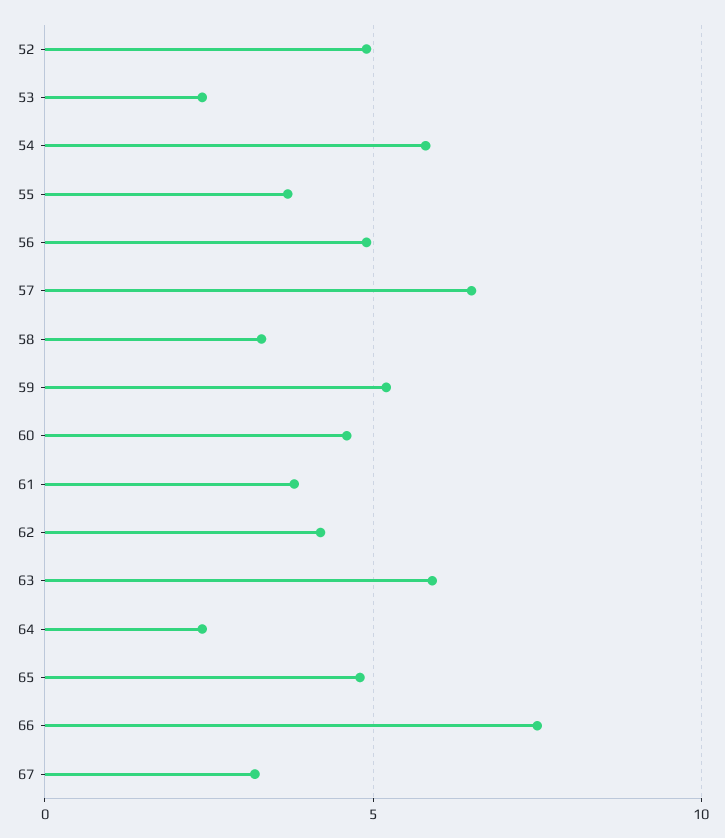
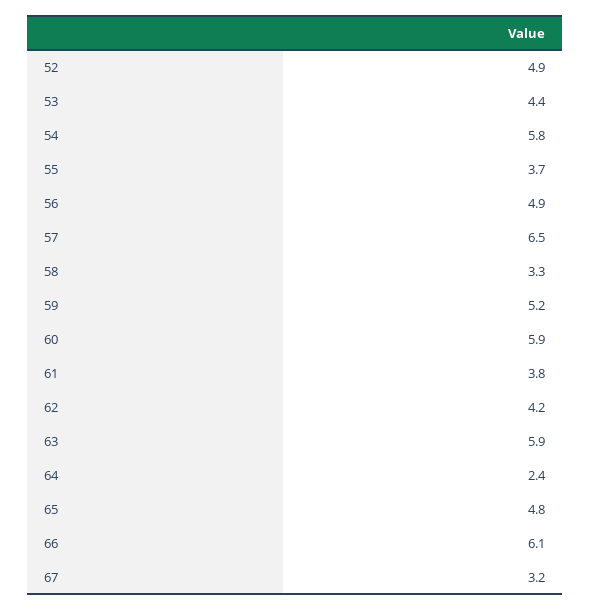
53: 2.5 -> 4.4
60: 4.5 -> 5.9
66: 7.5 -> 6.1

